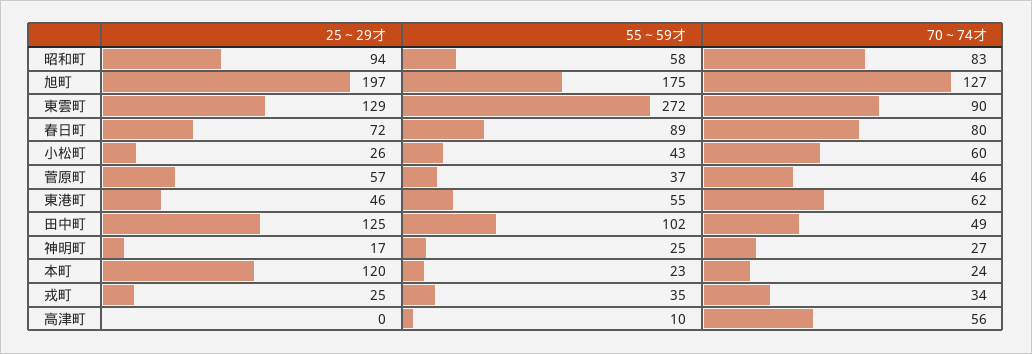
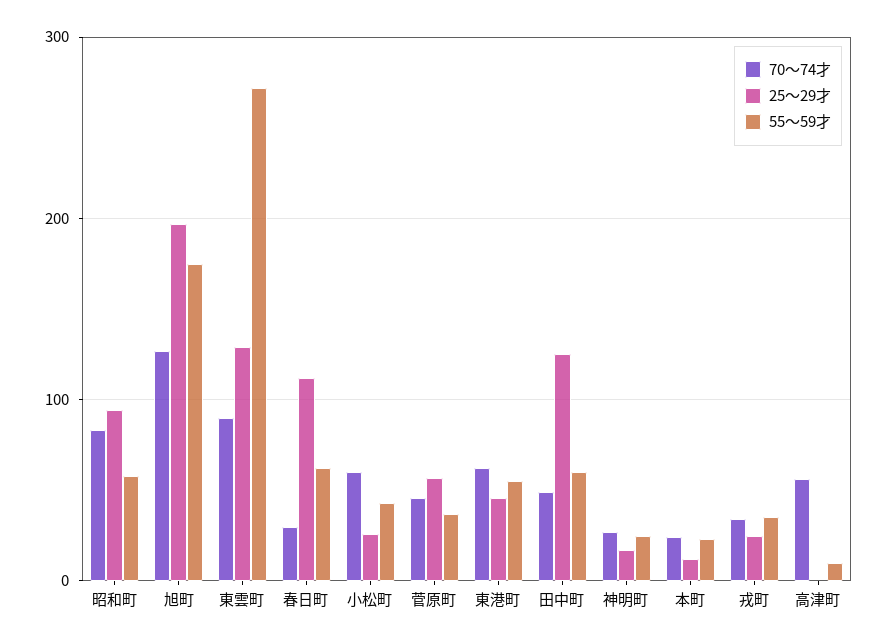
25～29才, 春日町: 72 -> 110
55～59才, 春日町: 89 -> 60
70～74才, 春日町: 80 -> 30
55～59才, 田中町: 102 -> 60
25～29才, 本町: 120 -> 10

